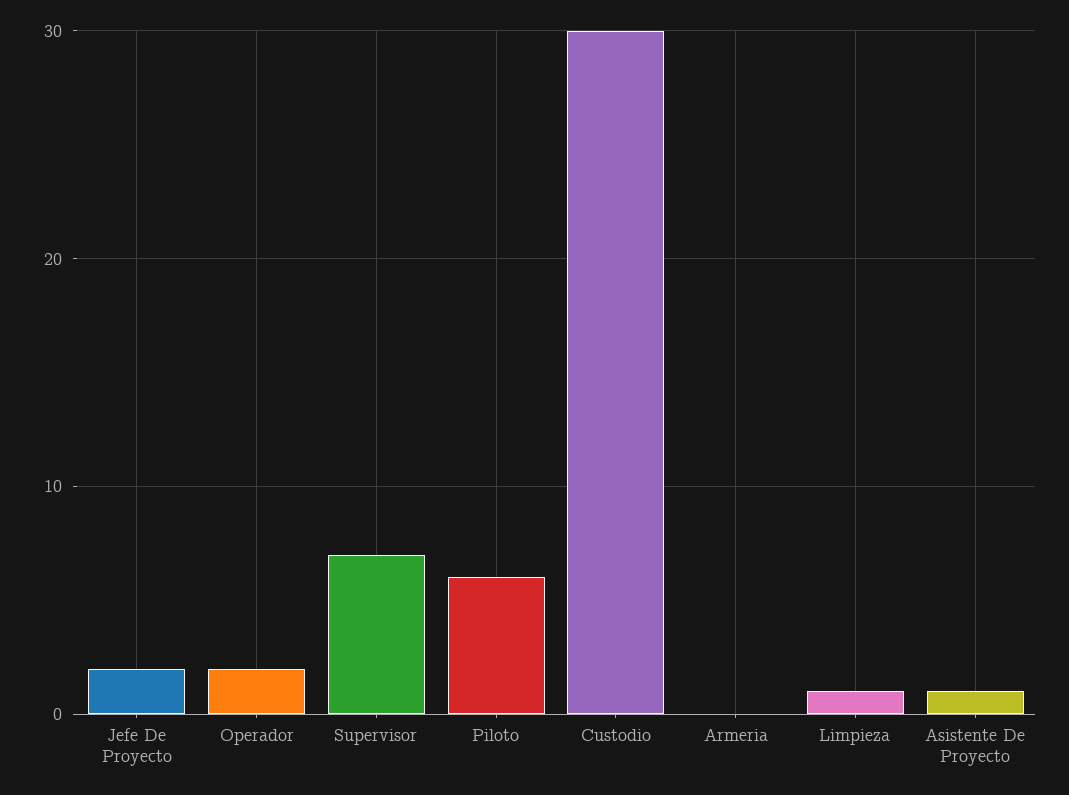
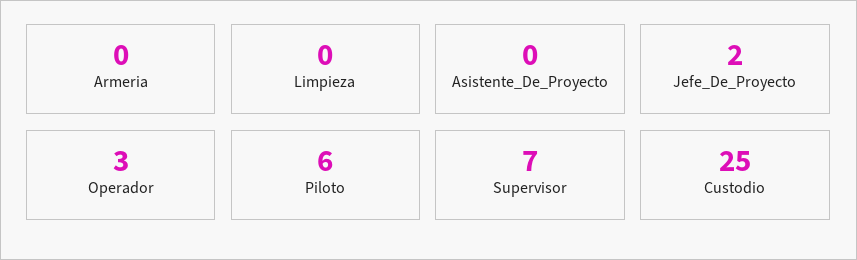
Operador: 2 -> 3
Custodio: 30 -> 25
Limpieza: 1 -> 0
Asistente De Proyecto: 1 -> 0

